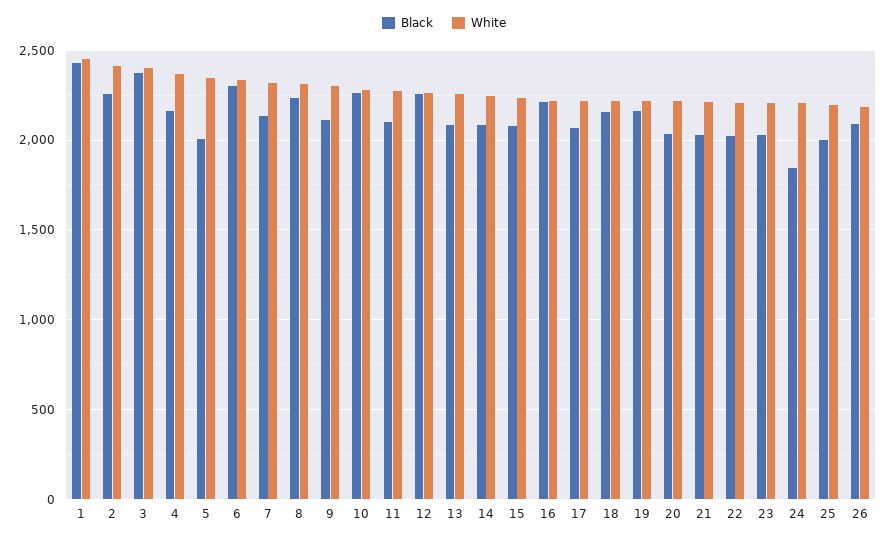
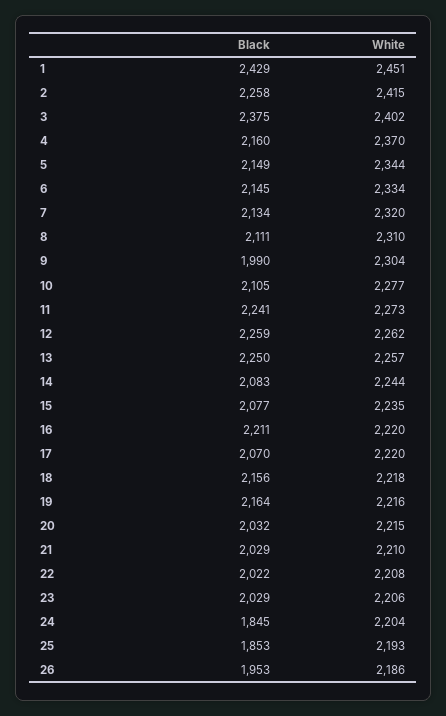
Black, 5: 2000 -> 2149
Black, 6: 2300 -> 2145
Black, 8: 2250 -> 2111
Black, 9: 2100 -> 1990
Black, 10: 2250 -> 2105
Black, 11: 2100 -> 2241
Black, 13: 2100 -> 2250
Black, 25: 2000 -> 1853
Black, 26: 2100 -> 1953

